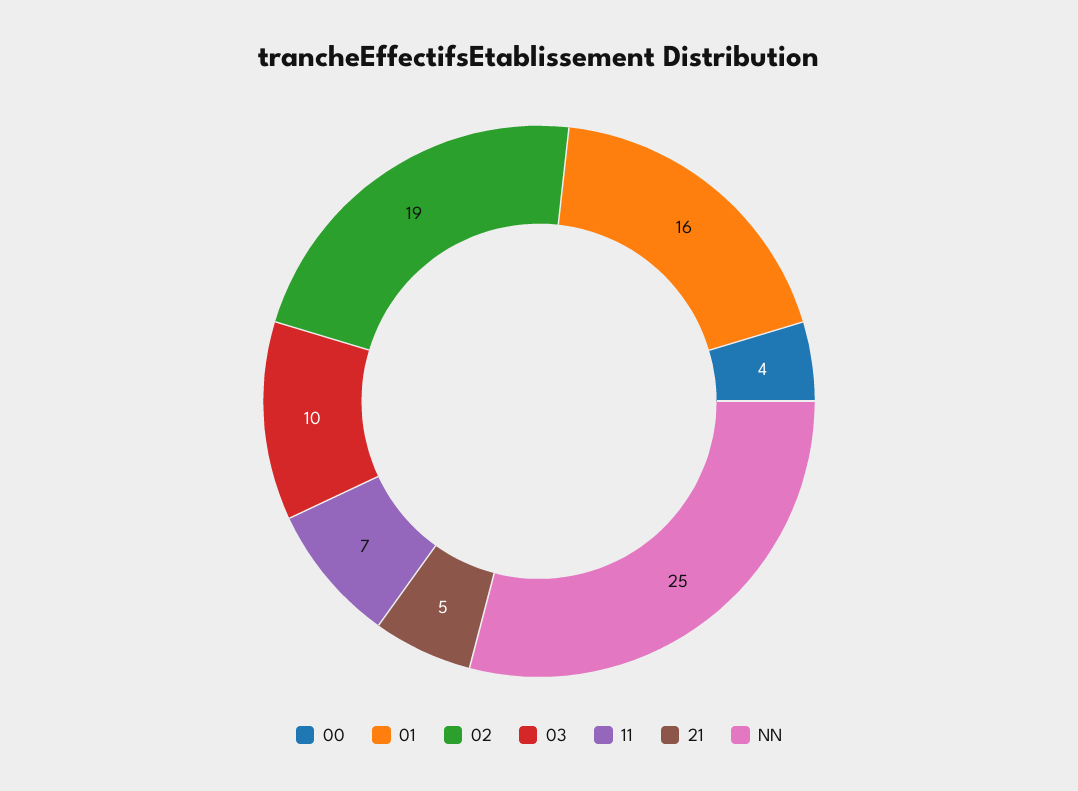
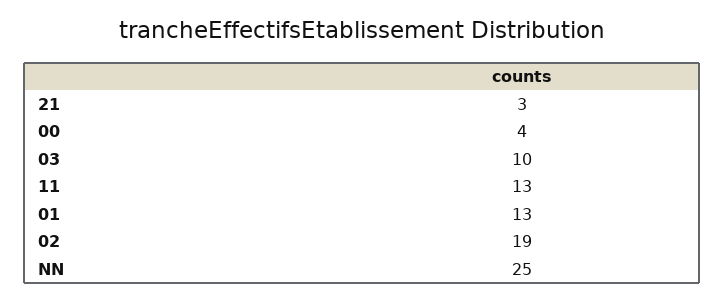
01: 16 -> 13
11: 7 -> 13
21: 5 -> 3

